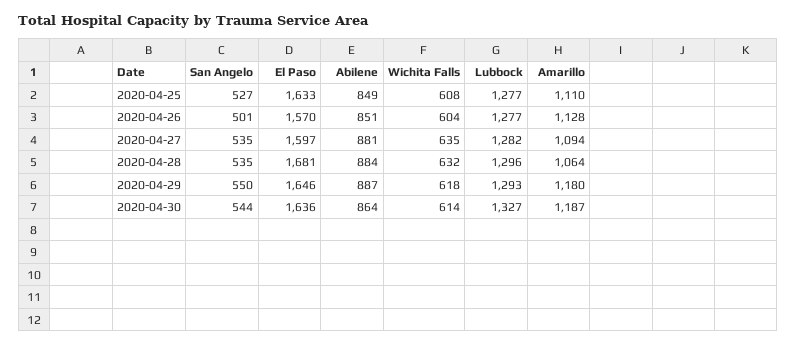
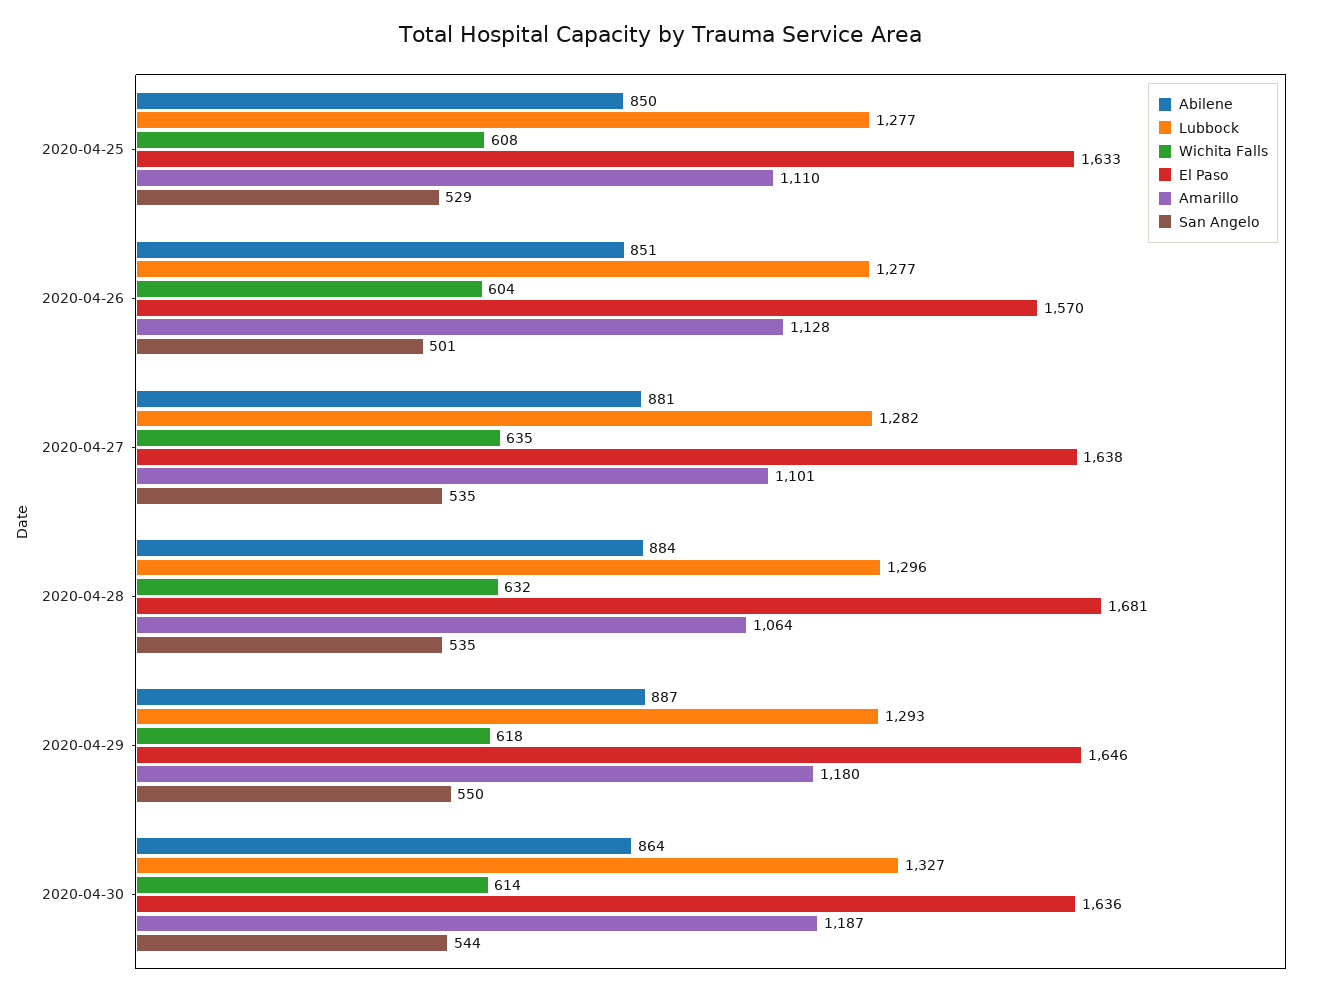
San Angelo, 2020-04-25: 527 -> 529
Abilene, 2020-04-25: 849 -> 850
El Paso, 2020-04-27: 1597 -> 1638
Amarillo, 2020-04-27: 1094 -> 1101

